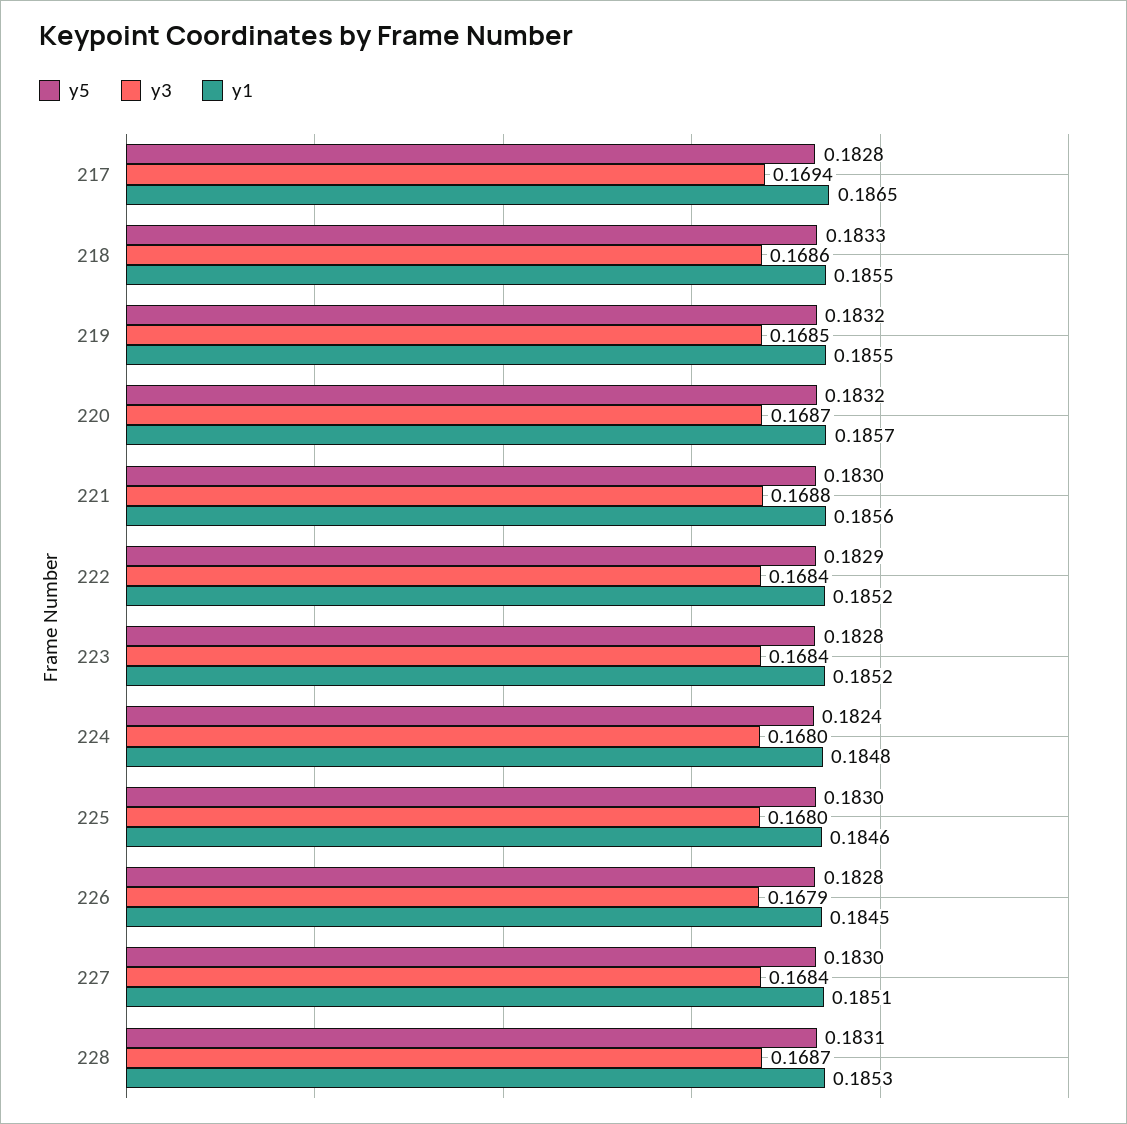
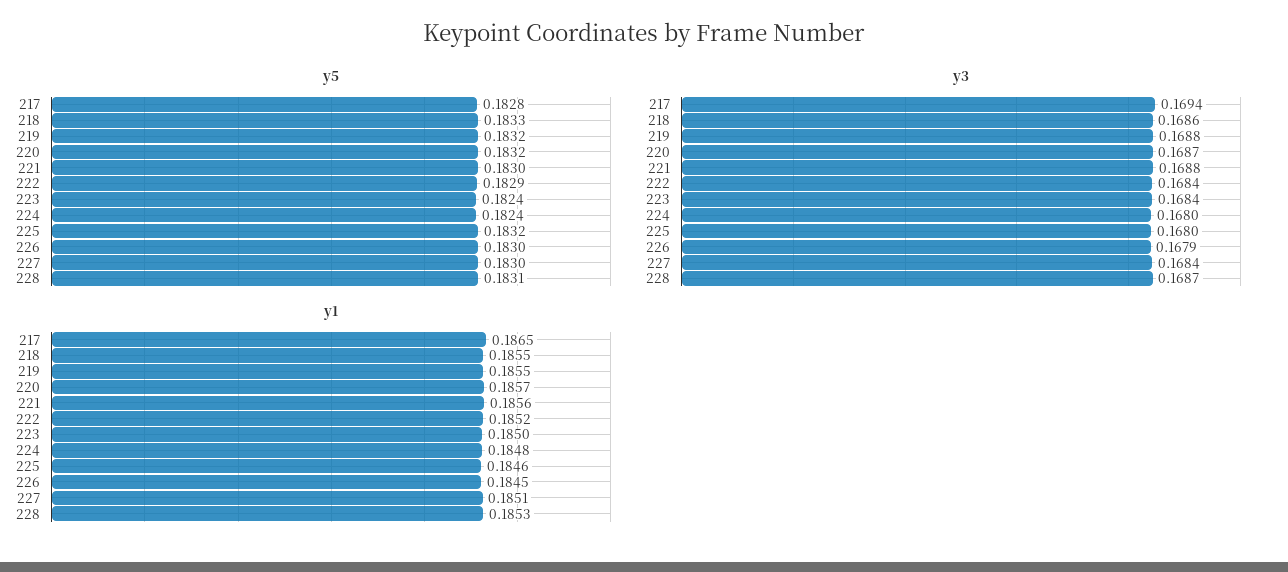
y3, 219: 0.1685 -> 0.1688
y5, 223: 0.1828 -> 0.1824
y1, 223: 0.1852 -> 0.185
y5, 225: 0.183 -> 0.1832
y5, 226: 0.1828 -> 0.183

